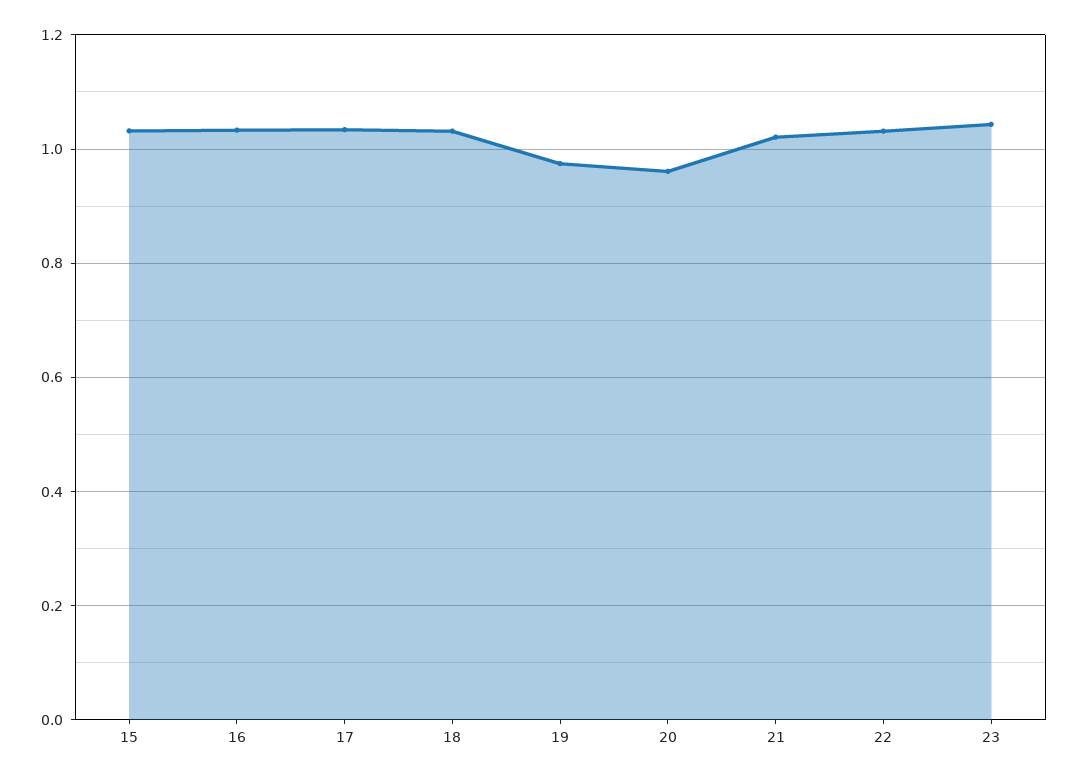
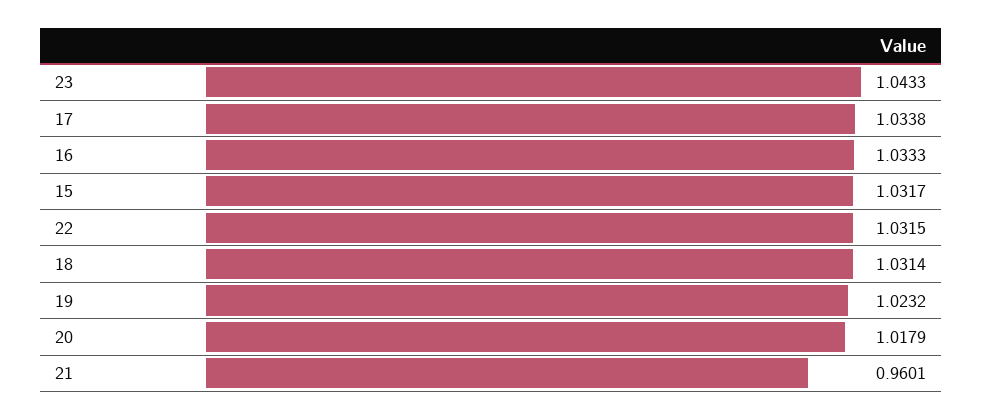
19: 0.98 -> 1.0232
20: 0.96 -> 1.0179
21: 1.02 -> 0.9601

